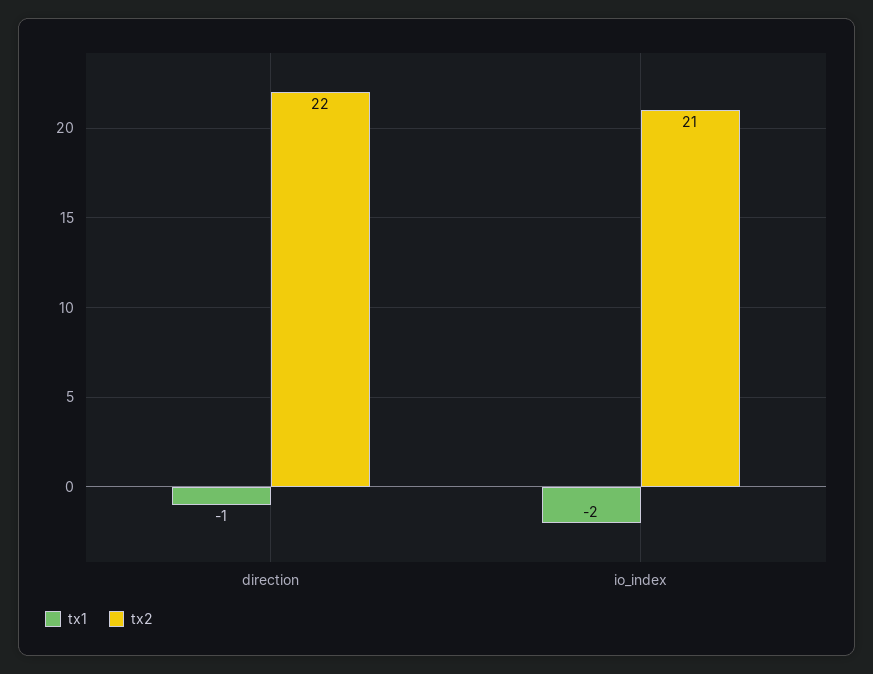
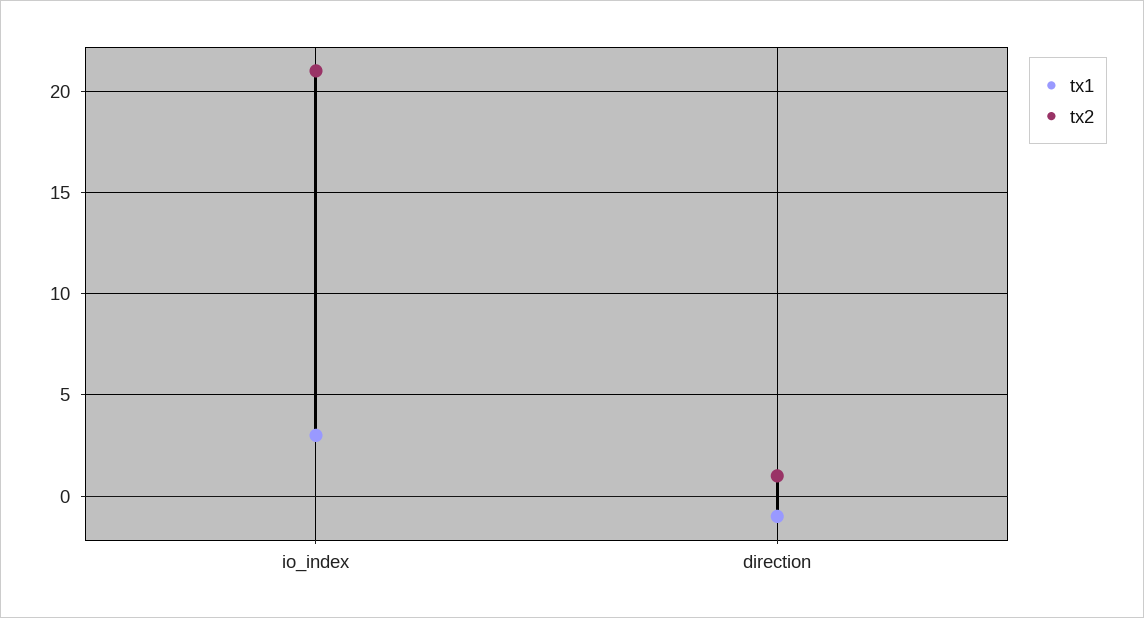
tx2, direction: 22 -> 1
tx1, io_index: -2 -> 3

